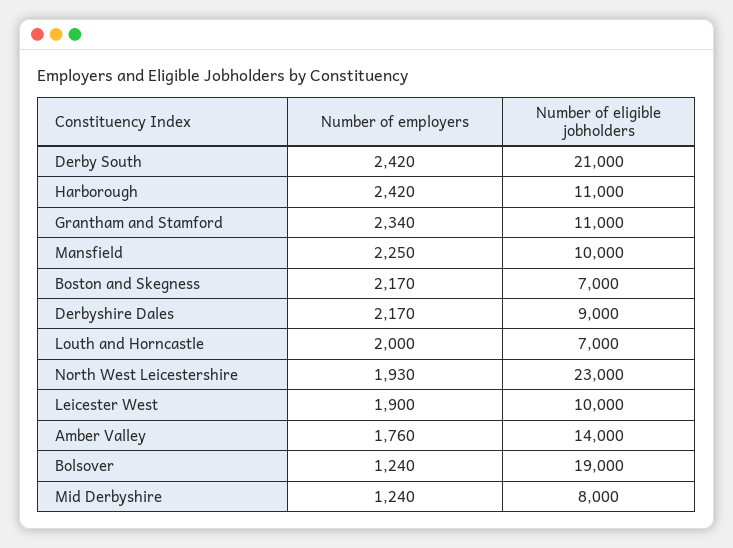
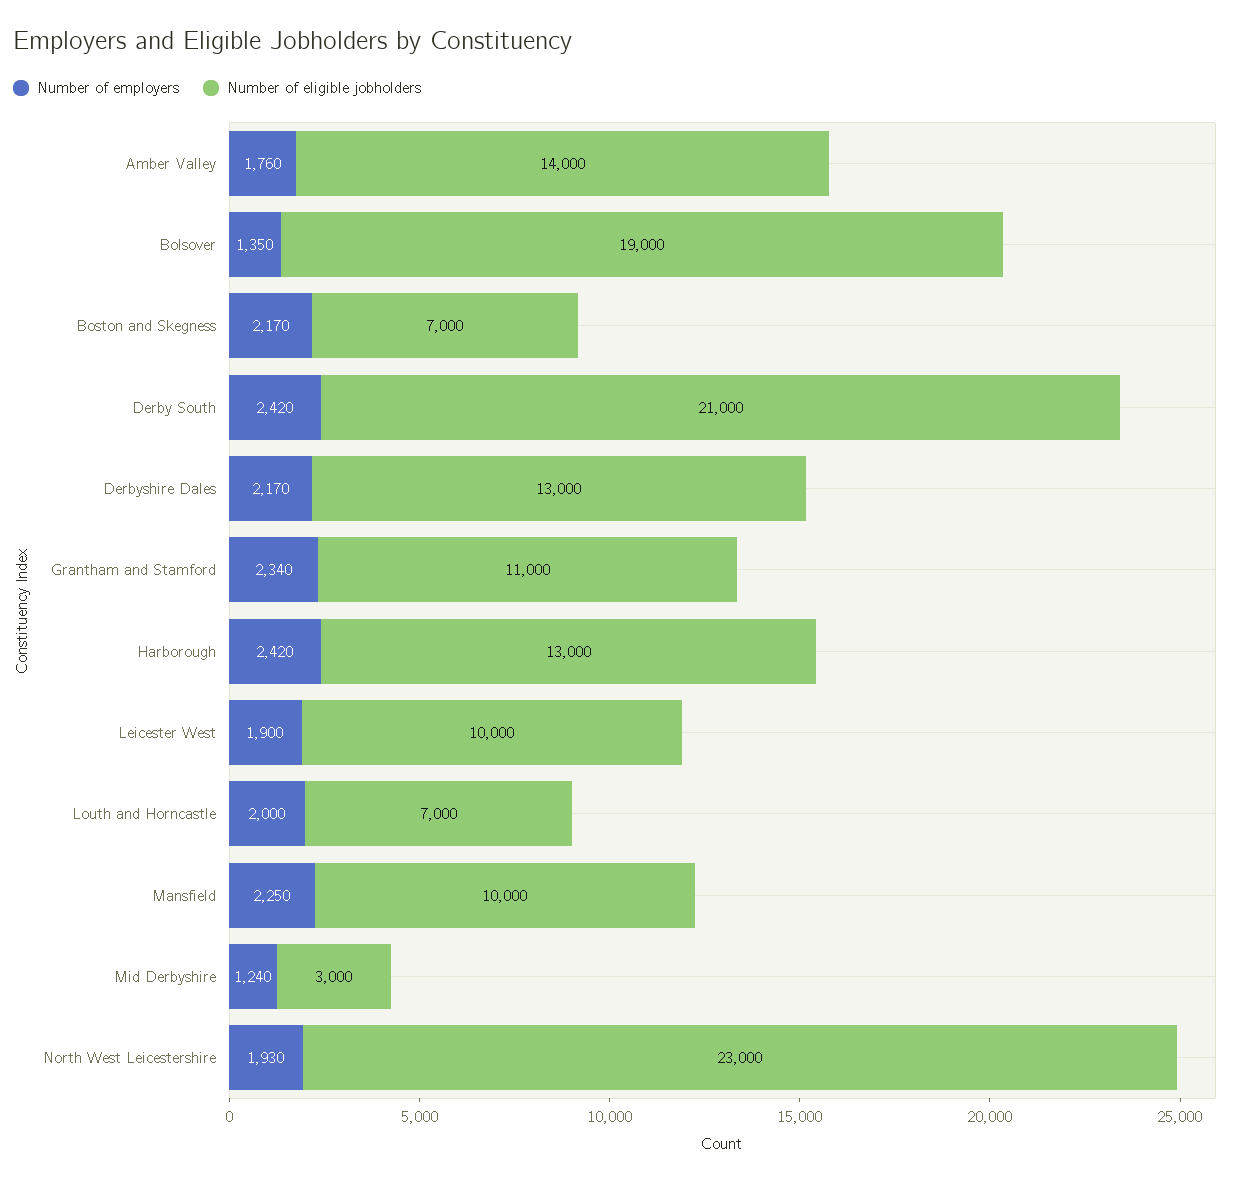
Number of eligible jobholders, Harborough: 11000 -> 13000
Number of eligible jobholders, Derbyshire Dales: 9000 -> 13000
Number of employers, Bolsover: 1240 -> 1350
Number of eligible jobholders, Mid Derbyshire: 8000 -> 3000

